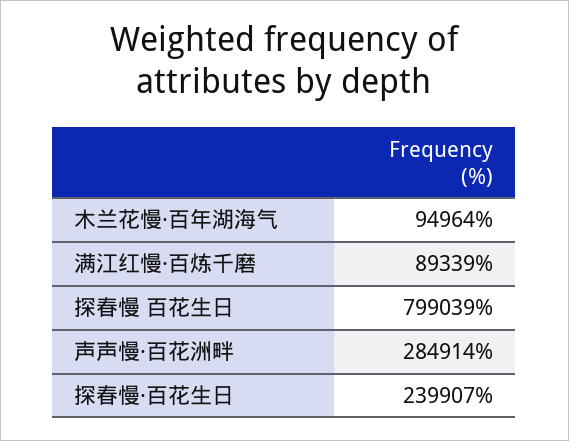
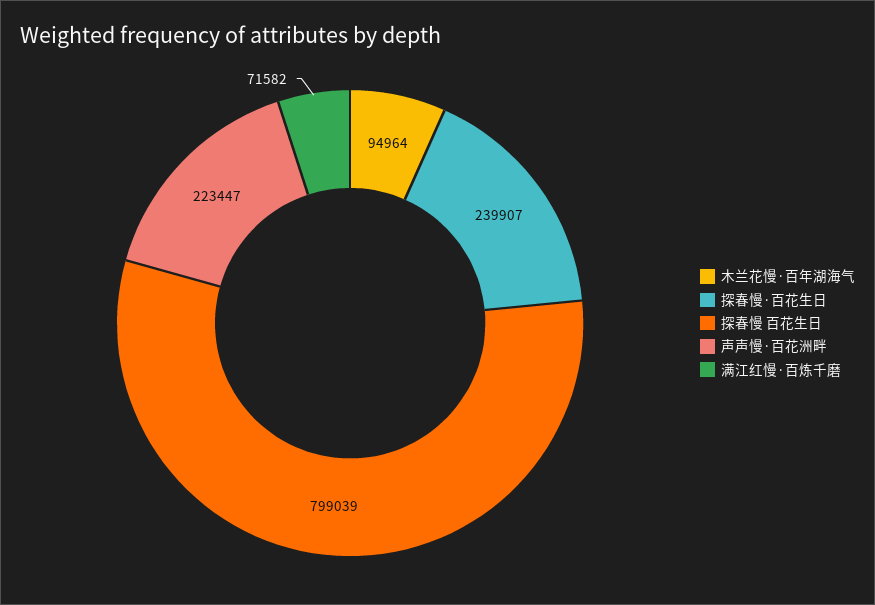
满江红慢·百炼千磨: 89339 -> 71582
声声慢·百花洲畔: 284914 -> 223447

